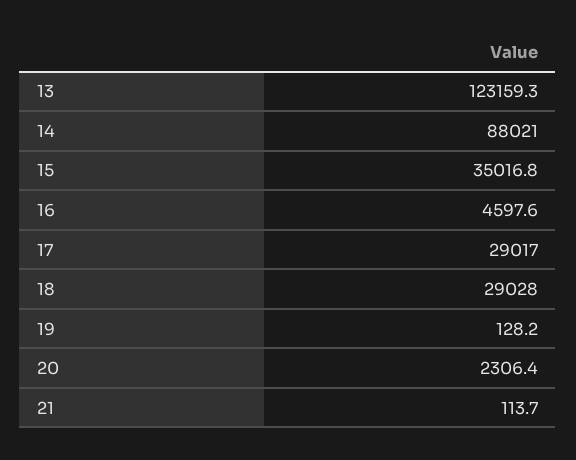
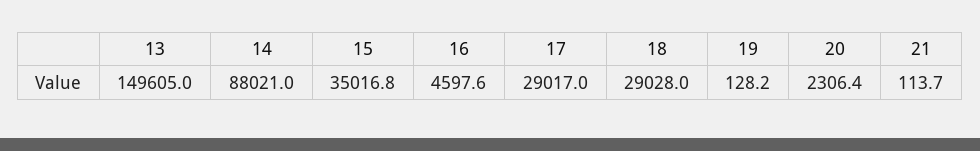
13: 123159.3 -> 149605

